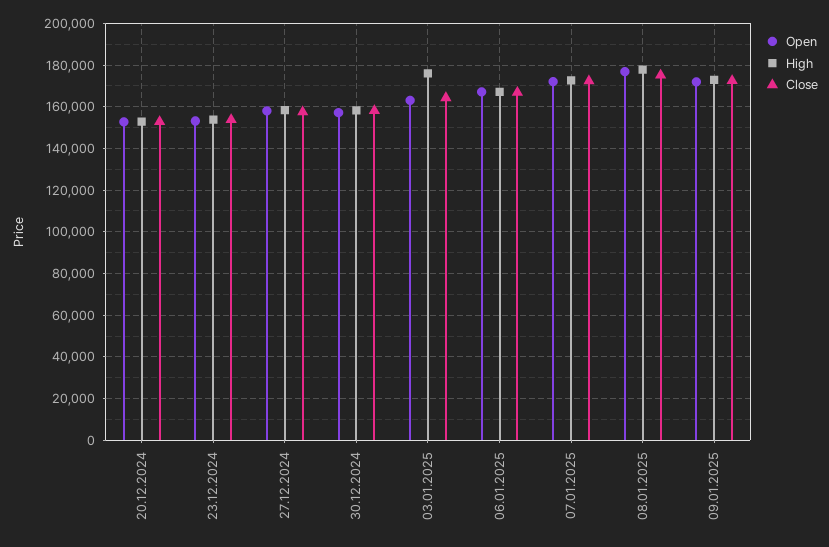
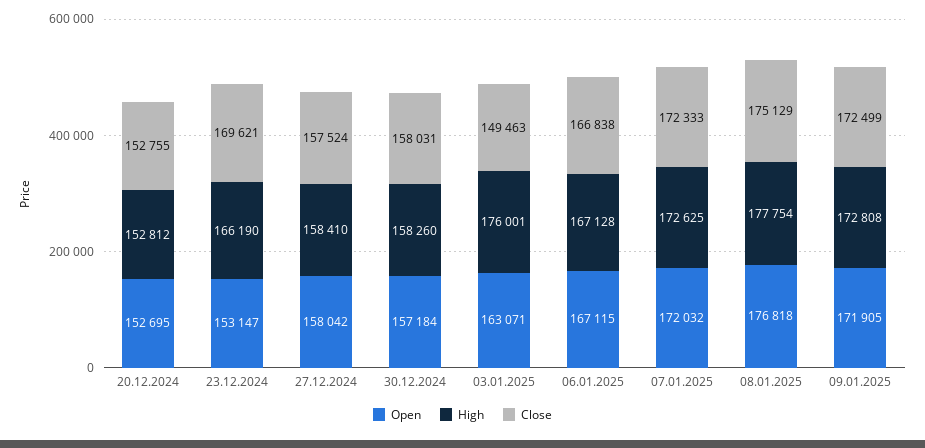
High, 23.12.2024: 155000 -> 166190
Close, 23.12.2024: 155000 -> 169621
Close, 03.01.2025: 165000 -> 149463

